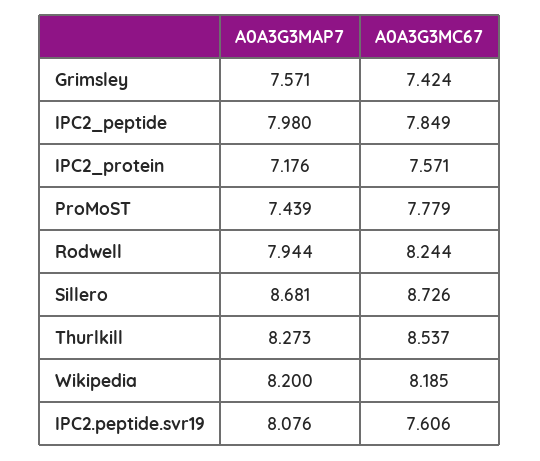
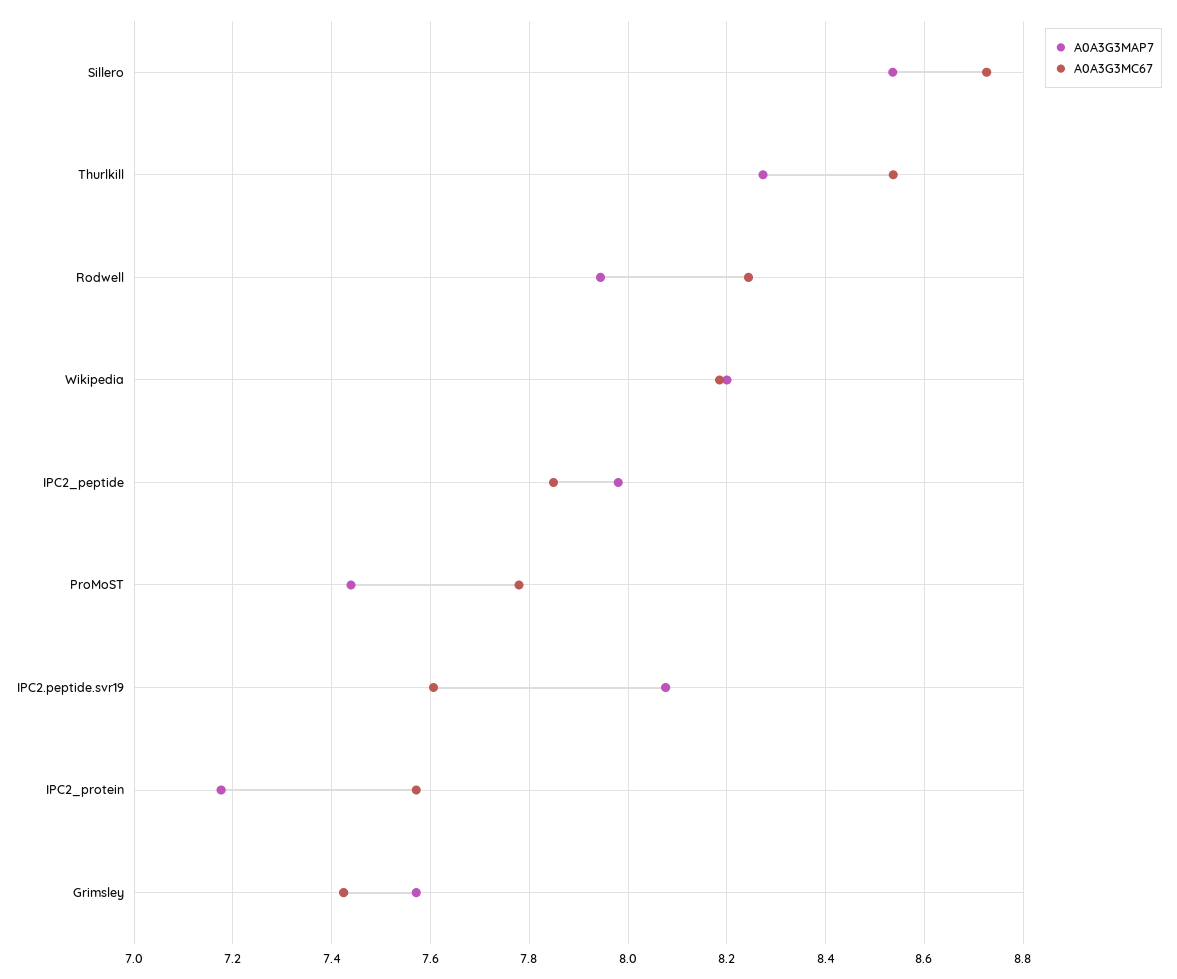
A0A3G3MAP7, Sillero: 8.681 -> 8.54

